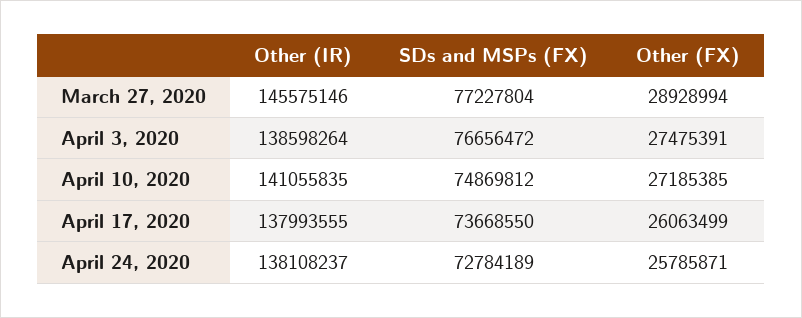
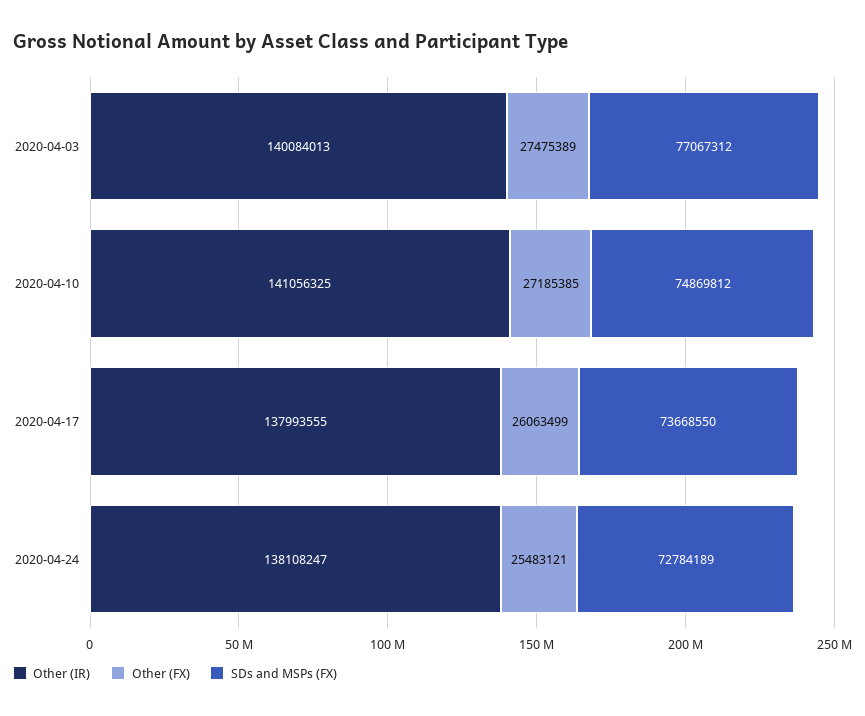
Other (IR), March 27, 2020: 145575146 -> none
SDs and MSPs (FX), March 27, 2020: 77227804 -> none
Other (FX), March 27, 2020: 28928994 -> none
Other (IR), April 3, 2020: 138598264 -> 140084013
SDs and MSPs (FX), April 3, 2020: 76656472 -> 77067312
Other (FX), April 3, 2020: 27475391 -> 27475389
Other (IR), April 10, 2020: 141055835 -> 141056325
Other (IR), April 24, 2020: 138108237 -> 138108247
Other (FX), April 24, 2020: 25785871 -> 25483121

